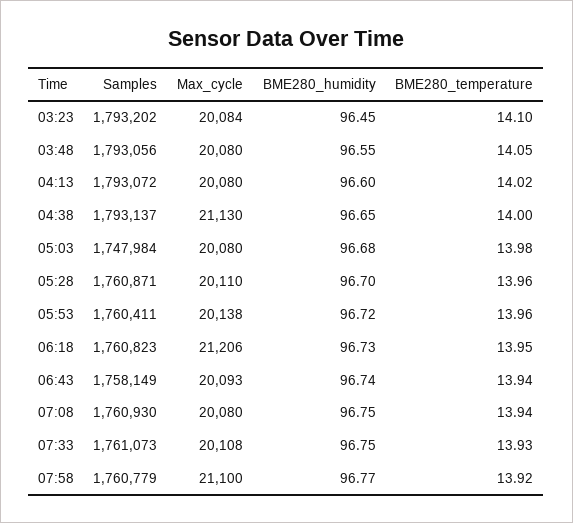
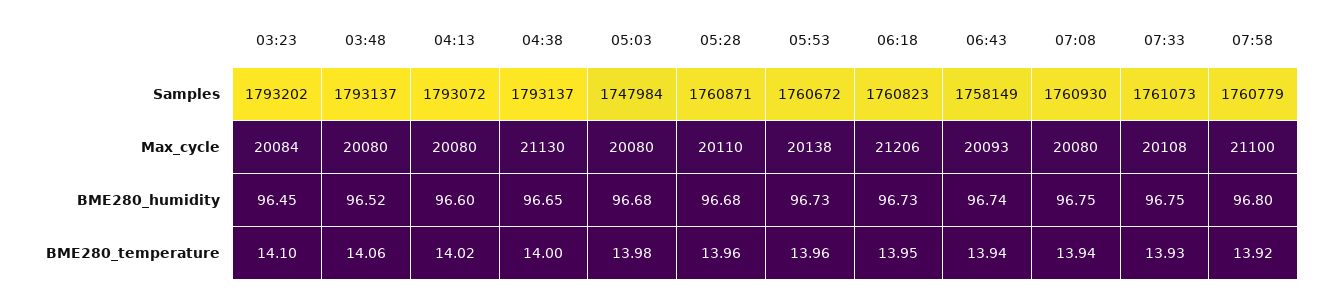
Samples, 03:48: 1793056 -> 1793137
BME280_humidity, 03:48: 96.55 -> 96.52
BME280_temperature, 03:48: 14.05 -> 14.06
BME280_humidity, 05:28: 96.7 -> 96.68
Samples, 05:53: 1760411 -> 1760672
BME280_humidity, 05:53: 96.72 -> 96.73
BME280_humidity, 07:58: 96.77 -> 96.8

